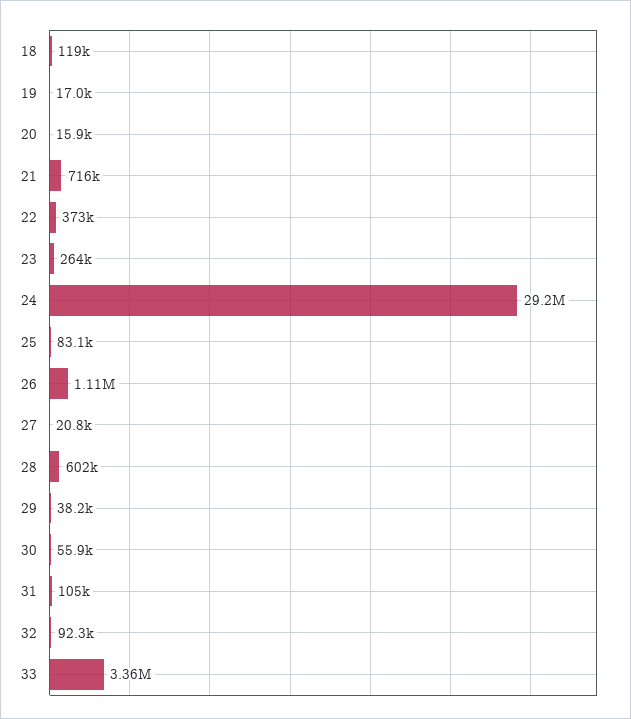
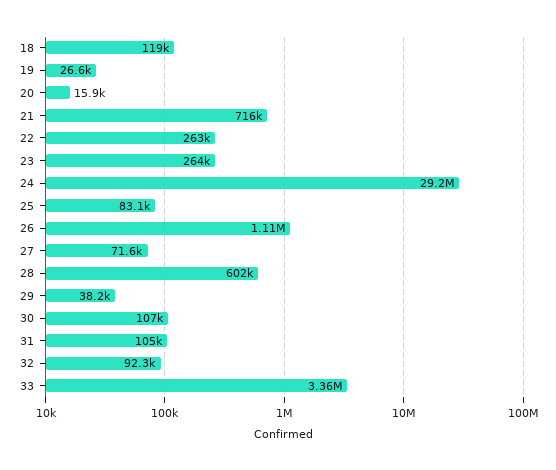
19: 17000 -> 26600
22: 373000 -> 263000
27: 20800 -> 71600
30: 55900 -> 107000

